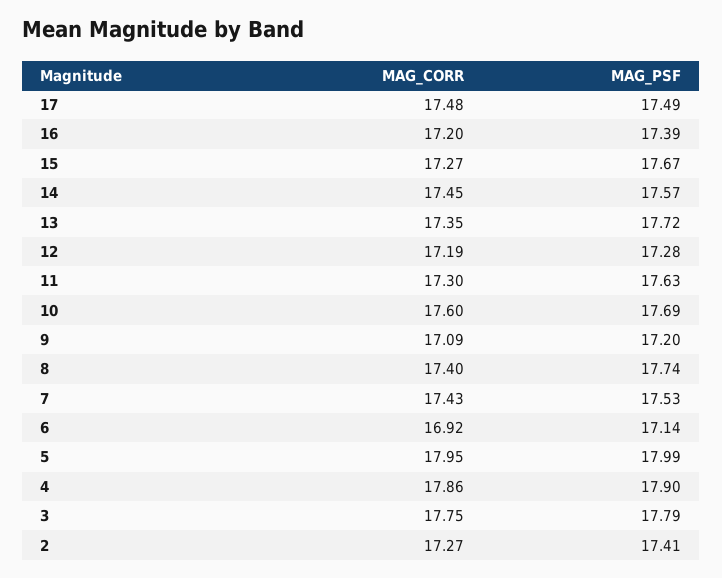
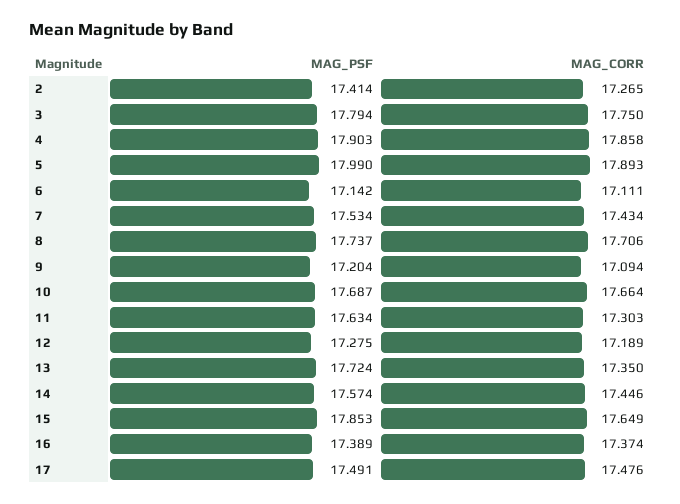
MAG_CORR, 16: 17.2 -> 17.374
MAG_CORR, 15: 17.27 -> 17.649
MAG_PSF, 15: 17.67 -> 17.853
MAG_CORR, 10: 17.6 -> 17.664
MAG_CORR, 8: 17.4 -> 17.706
MAG_CORR, 6: 16.92 -> 17.111
MAG_CORR, 5: 17.95 -> 17.893

